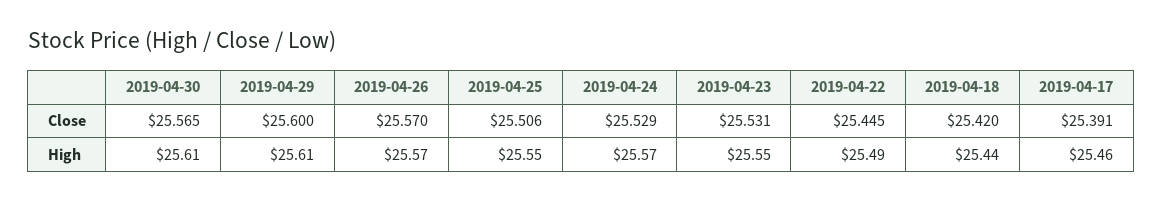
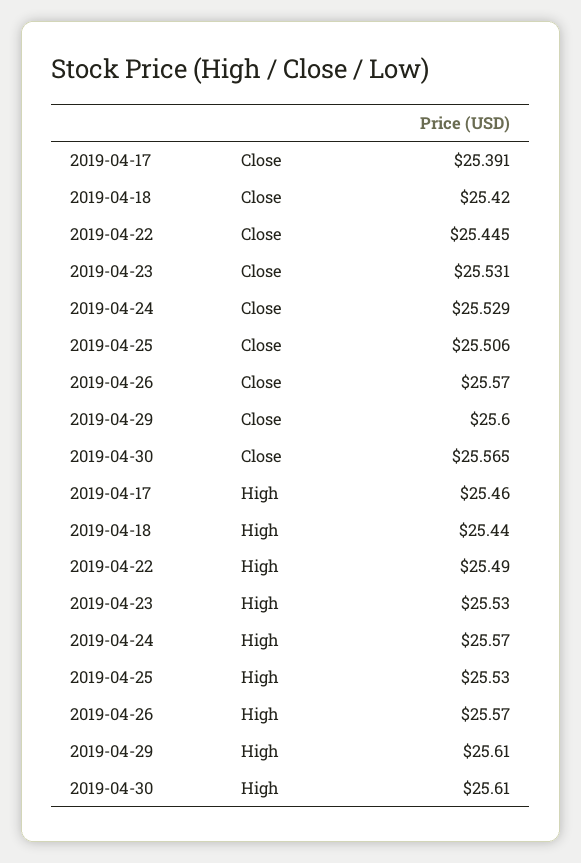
2019-04-25, High: 25.55 -> 25.53
2019-04-23, High: 25.55 -> 25.53

